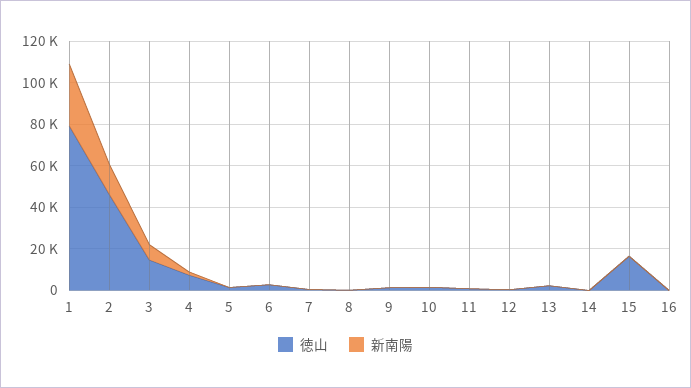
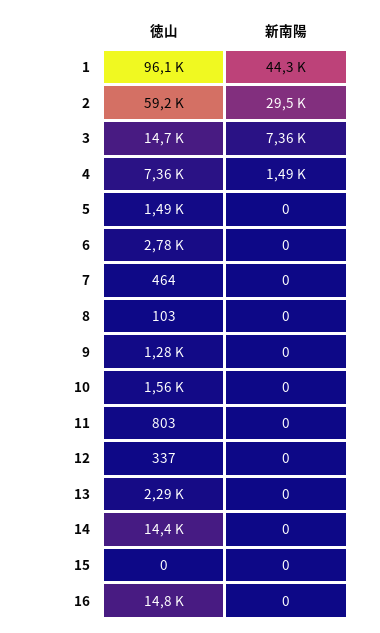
徳山, 1: 80000 -> 96100
新南陽, 1: 30000 -> 44300
徳山, 2: 45000 -> 59200
新南陽, 2: 15000 -> 29500
徳山, 14: 0 -> 14400
徳山, 15: 15000 -> 0
徳山, 16: 0 -> 14800

